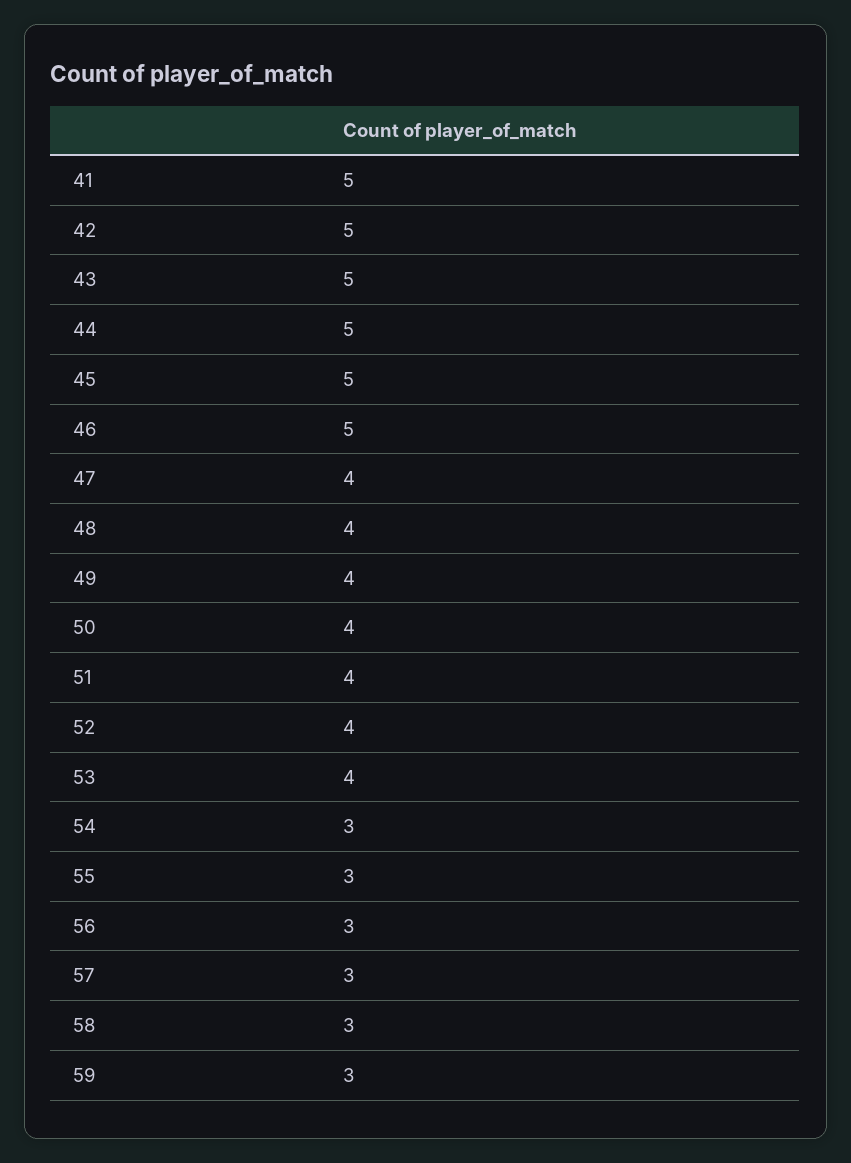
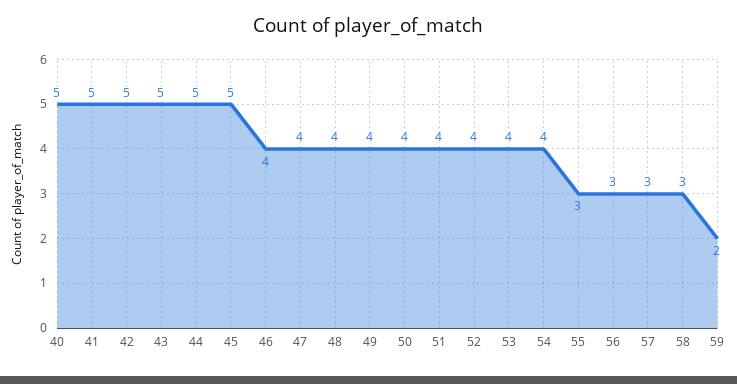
46: 5 -> 4
54: 3 -> 4
59: 3 -> 2
40: none -> 5

